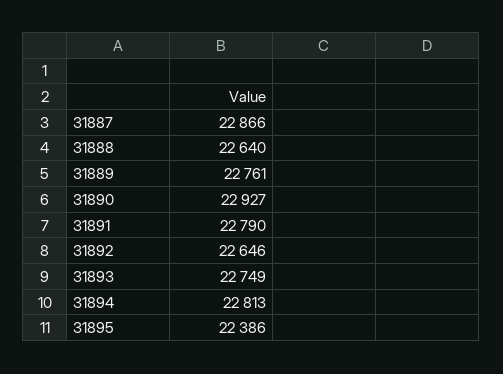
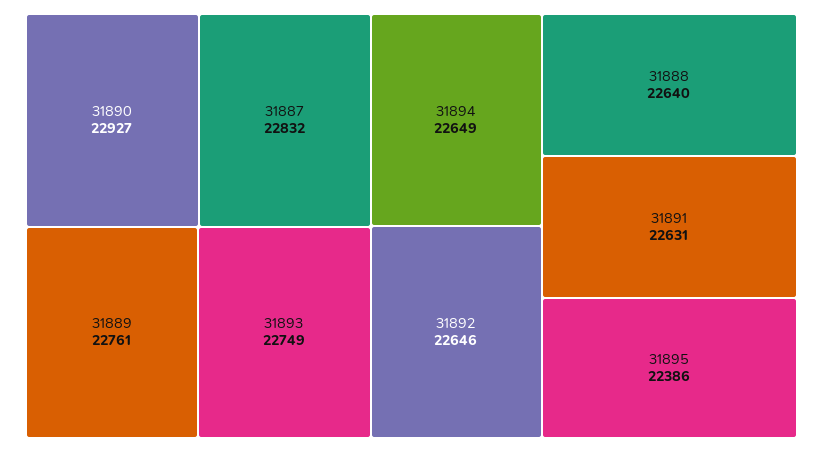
31887: 22866 -> 22832
31891: 22790 -> 22631
31894: 22813 -> 22649

